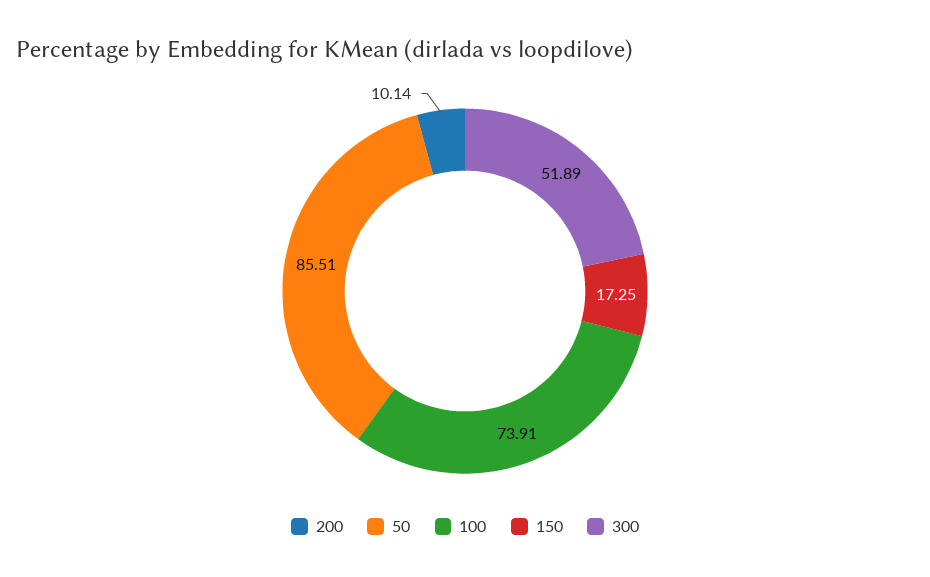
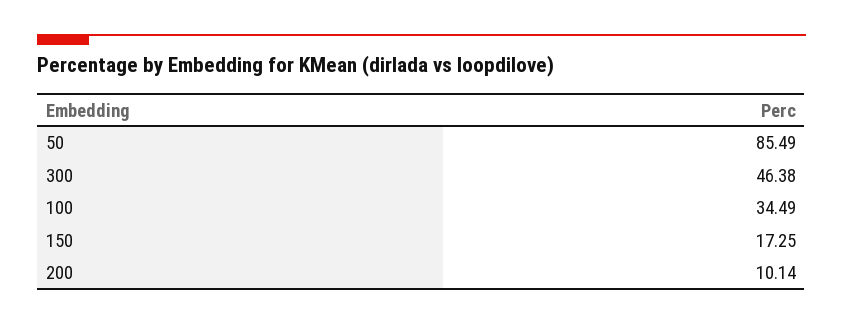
50: 85.51 -> 85.49
100: 73.91 -> 34.49
300: 51.89 -> 46.38

